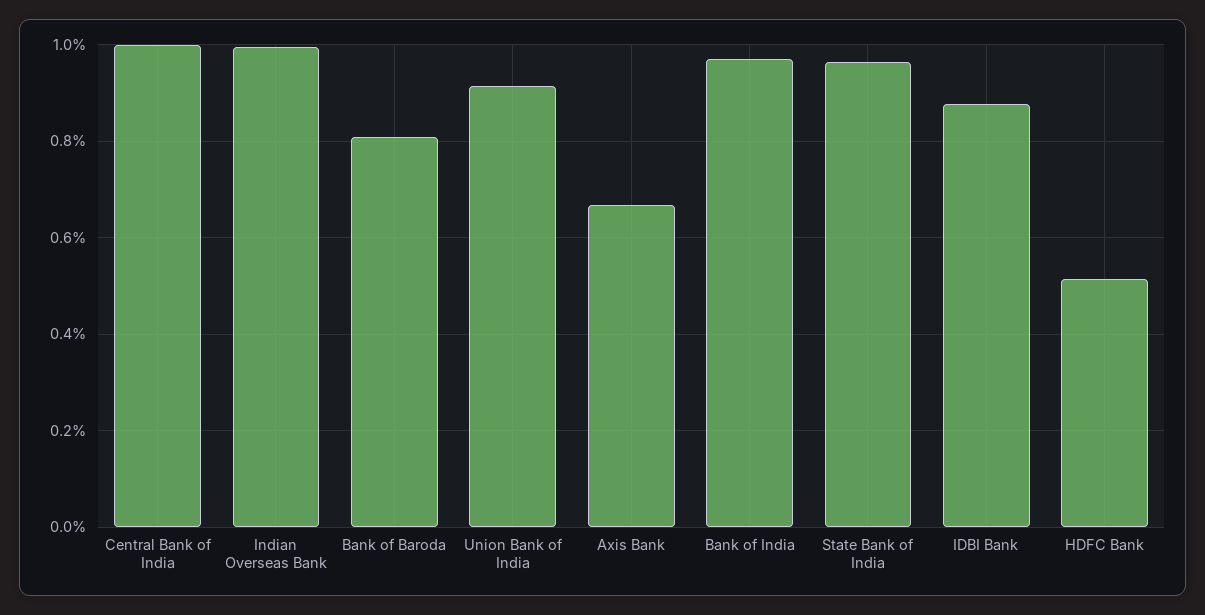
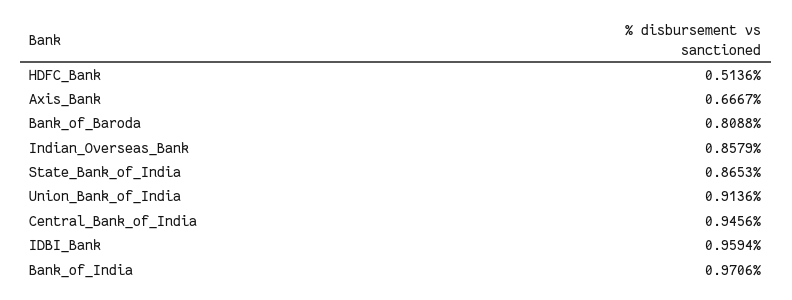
Central Bank of India: 1 -> 0.9456
Indian Overseas Bank: 1 -> 0.8579
State Bank of India: 0.96 -> 0.8653
IDBI Bank: 0.88 -> 0.9594

